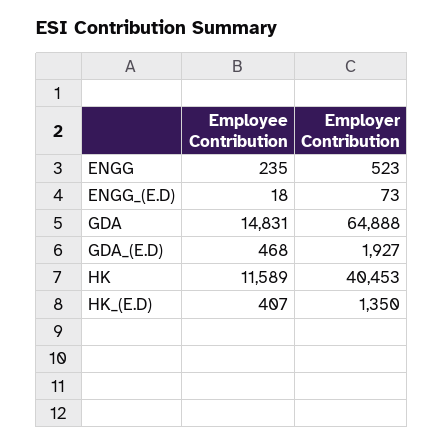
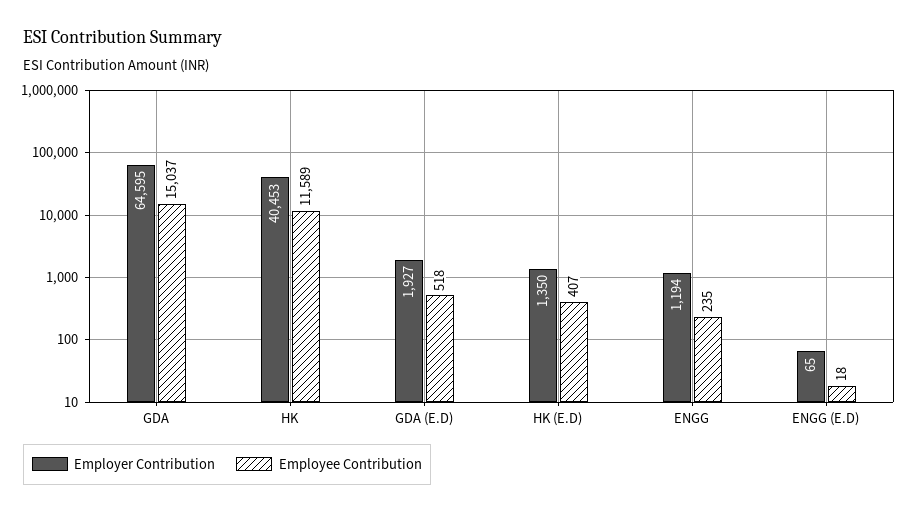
Employer Contribution, ENGG: 523 -> 1194
Employer Contribution, ENGG_(E.D): 73 -> 65
Employee Contribution, GDA: 14831 -> 15037
Employer Contribution, GDA: 64888 -> 64595
Employee Contribution, GDA_(E.D): 468 -> 518

